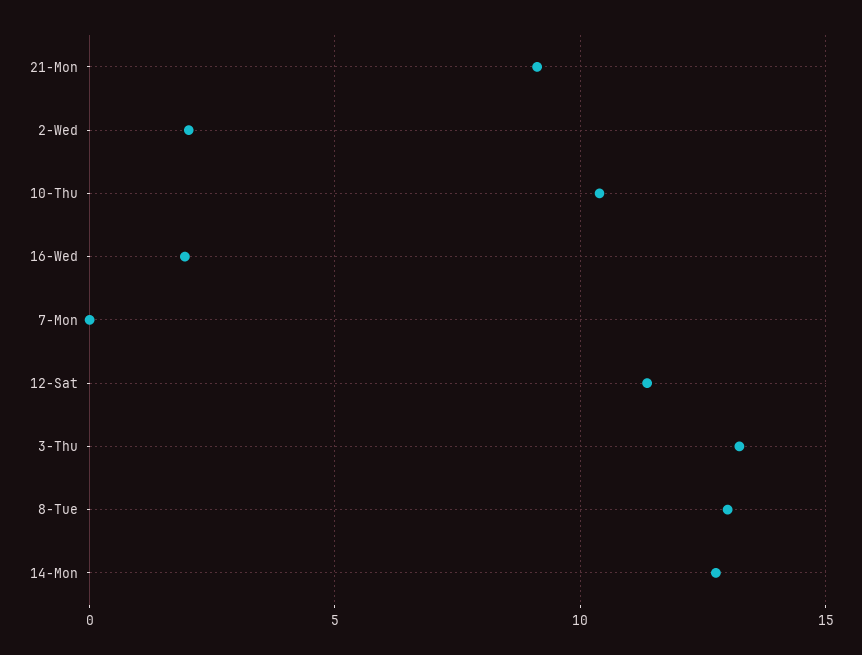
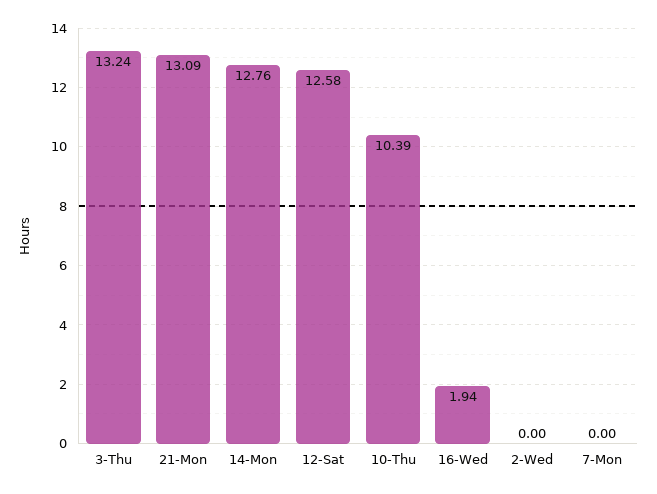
21-Mon: 9 -> 13.09
2-Wed: 2 -> 0
12-Sat: 11.5 -> 12.58
8-Tue: 13 -> none

